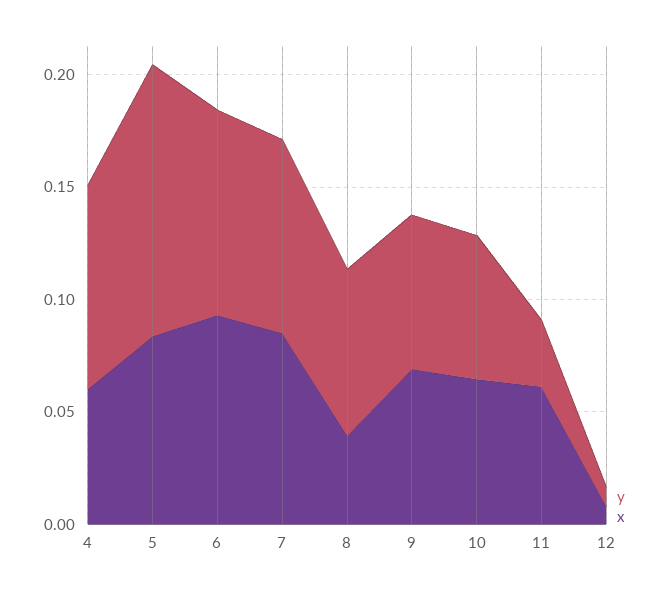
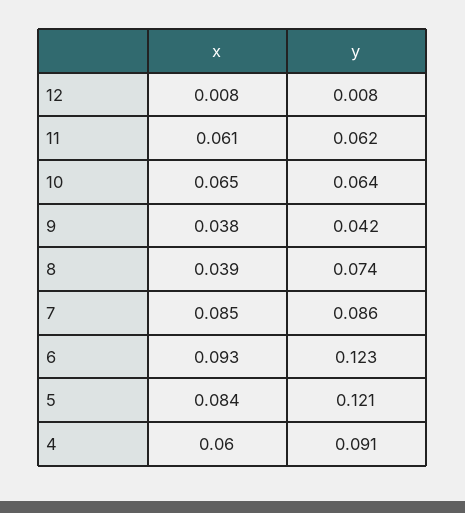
y, 6: 0.09 -> 0.123
y, 9: 0.07 -> 0.042
x, 9: 0.07 -> 0.038
y, 11: 0.03 -> 0.062

